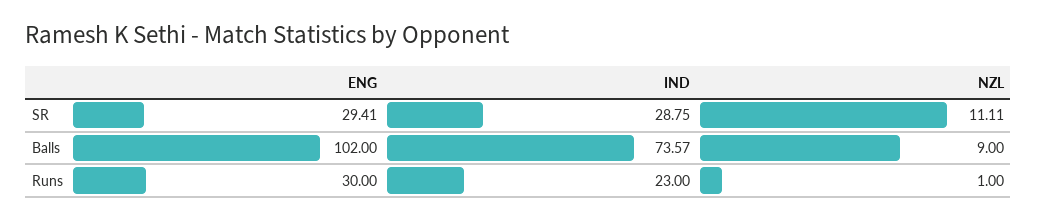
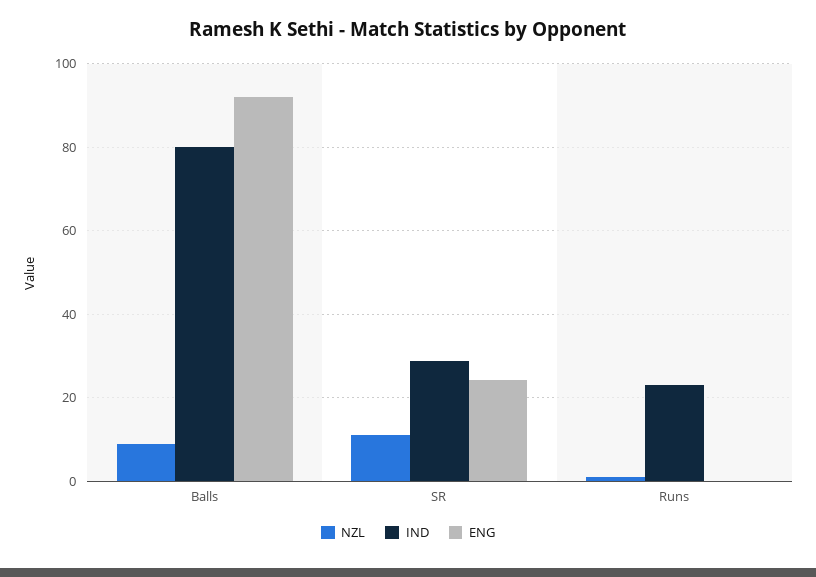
ENG, SR: 29.41 -> 24
ENG, Balls: 102 -> 92
IND, Balls: 73.57 -> 80
ENG, Runs: 30 -> 0

